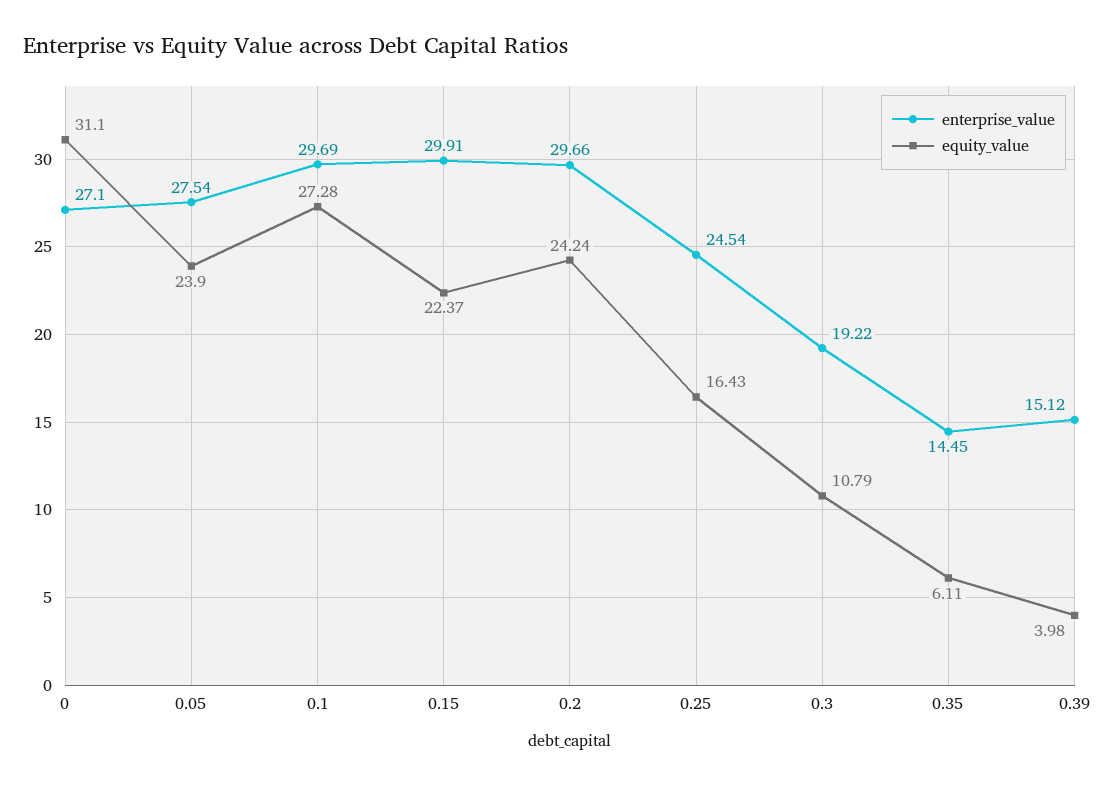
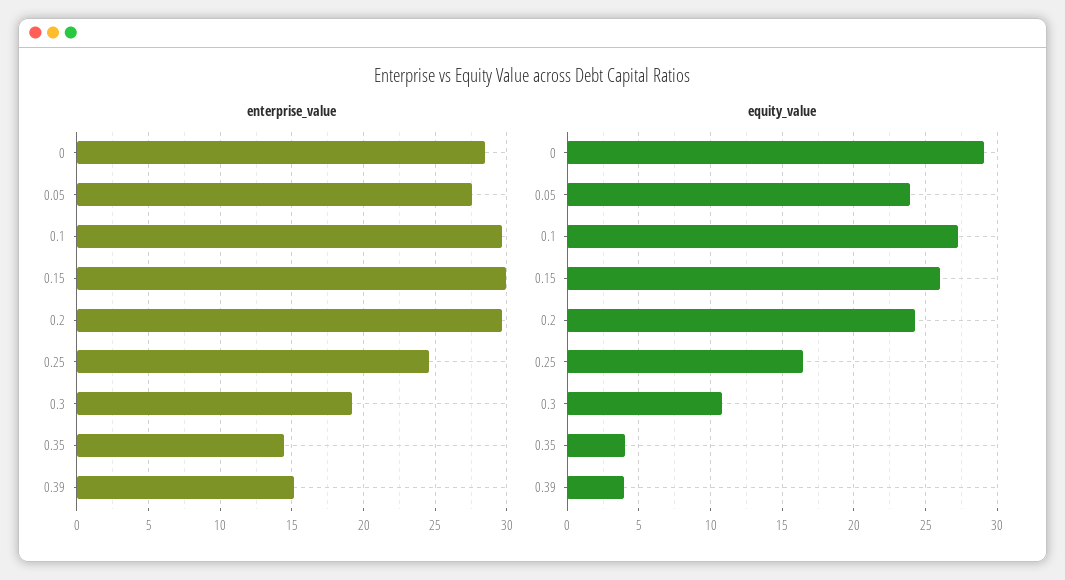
enterprise_value, 0: 27.1 -> 28.5
equity_value, 0: 31.1 -> 29
equity_value, 0.15: 22.37 -> 26
equity_value, 0.35: 6.11 -> 4

